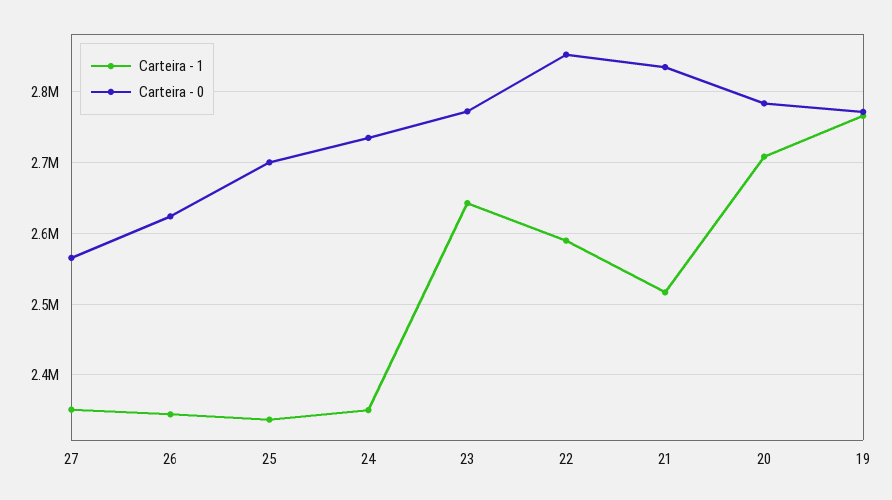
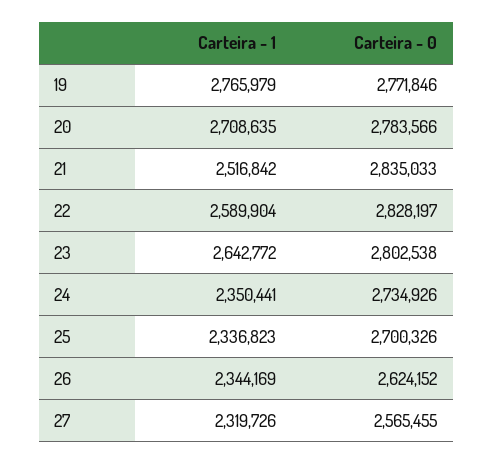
Carteira - 1, 27: 2350000 -> 2319726
Carteira - 0, 23: 2770000 -> 2802538
Carteira - 0, 22: 2850000 -> 2828197

